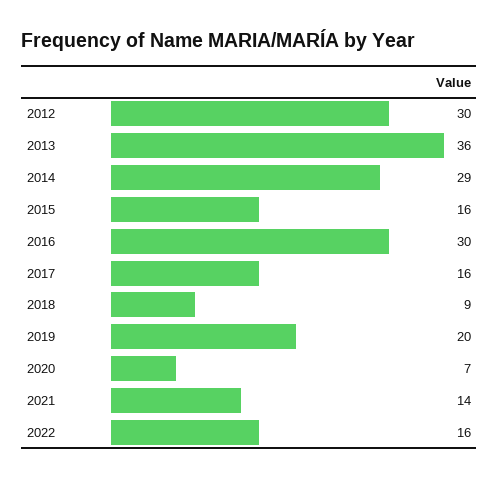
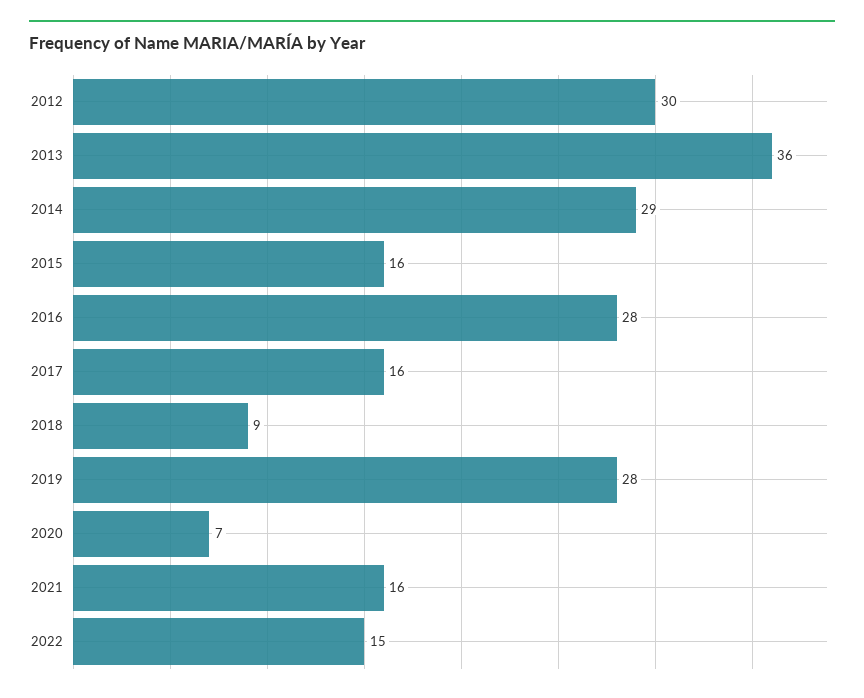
2016: 30 -> 28
2019: 20 -> 28
2021: 14 -> 16
2022: 16 -> 15

